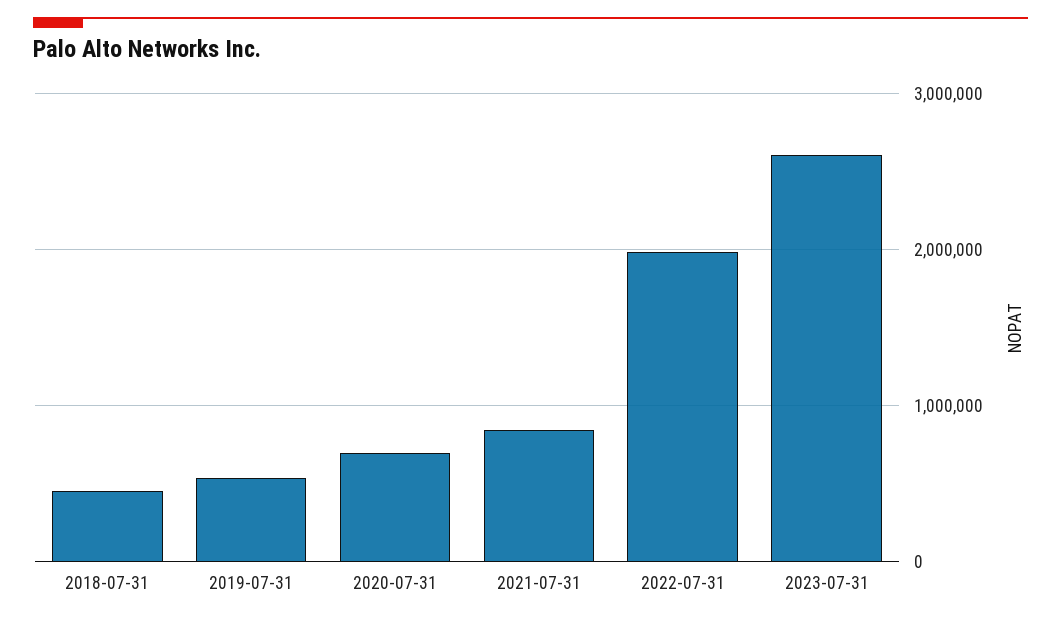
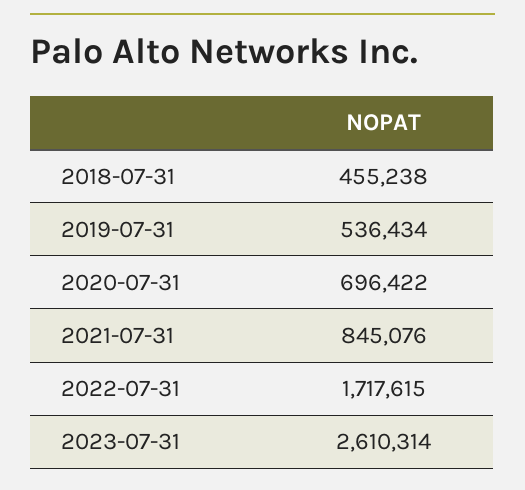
2022-07-31: 2000000 -> 1717615

